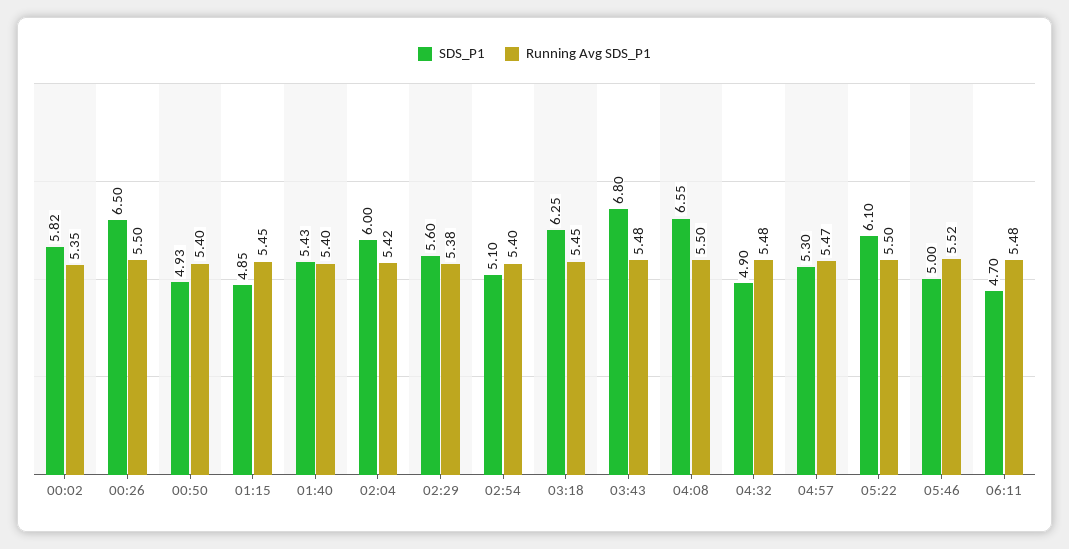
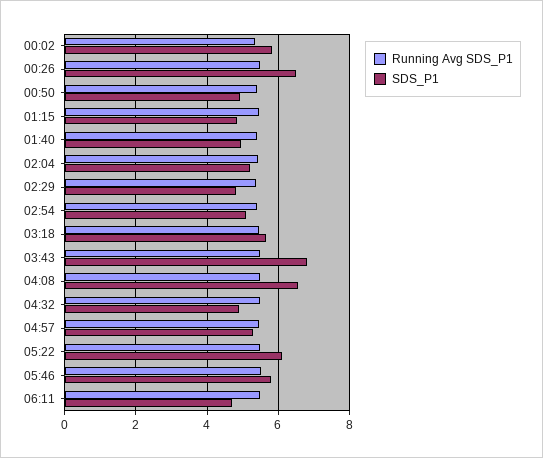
SDS_P1, 01:40: 5.43 -> 5
SDS_P1, 02:04: 6 -> 5.2
SDS_P1, 02:29: 5.6 -> 4.8
SDS_P1, 03:18: 6.25 -> 5.6
SDS_P1, 05:46: 5 -> 5.8

